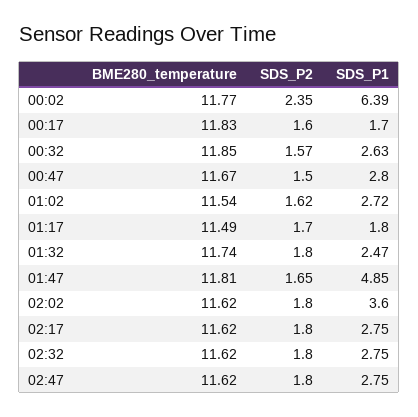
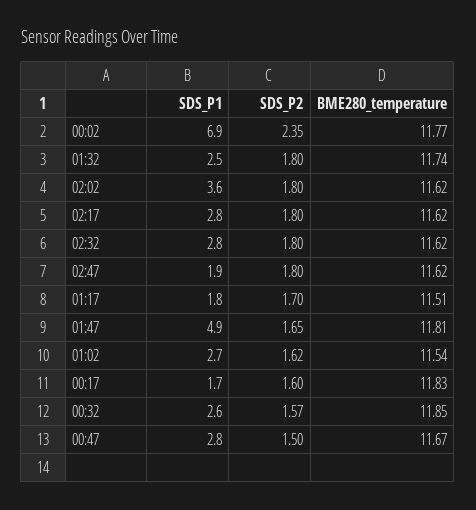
SDS_P1, 00:02: 6.39 -> 6.9
BME280_temperature, 01:17: 11.49 -> 11.51
SDS_P1, 02:47: 2.75 -> 1.9

